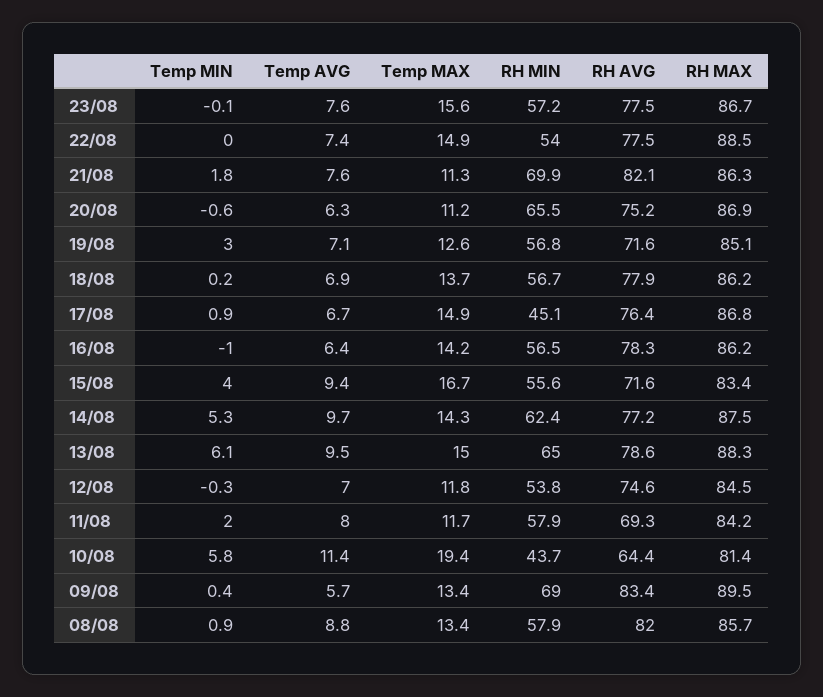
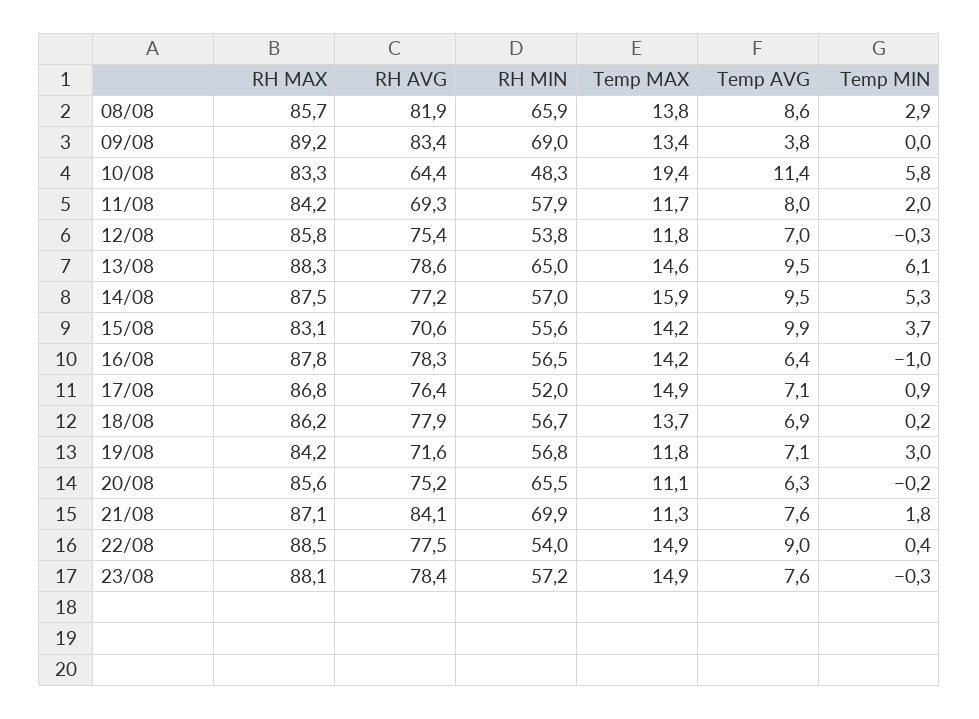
Temp MIN, 23/08: -0.1 -> -0.3
Temp MAX, 23/08: 15.6 -> 14.9
RH AVG, 23/08: 77.5 -> 78.4
RH MAX, 23/08: 86.7 -> 88.1
Temp MIN, 22/08: 0 -> 0.4
Temp AVG, 22/08: 7.4 -> 9
RH AVG, 21/08: 82.1 -> 84.1
RH MAX, 21/08: 86.3 -> 87.1
Temp MIN, 20/08: -0.6 -> -0.2
Temp MAX, 20/08: 11.2 -> 11.1
RH MAX, 20/08: 86.9 -> 85.6
Temp MAX, 19/08: 12.6 -> 11.8
RH MAX, 19/08: 85.1 -> 84.2
Temp AVG, 17/08: 6.7 -> 7.1
RH MIN, 17/08: 45.1 -> 52
RH MAX, 16/08: 86.2 -> 87.8
Temp MIN, 15/08: 4 -> 3.7
Temp AVG, 15/08: 9.4 -> 9.9
Temp MAX, 15/08: 16.7 -> 14.2
RH AVG, 15/08: 71.6 -> 70.6
RH MAX, 15/08: 83.4 -> 83.1
Temp AVG, 14/08: 9.7 -> 9.5
Temp MAX, 14/08: 14.3 -> 15.9
RH MIN, 14/08: 62.4 -> 57
Temp MAX, 13/08: 15 -> 14.6
RH AVG, 12/08: 74.6 -> 75.4
RH MAX, 12/08: 84.5 -> 85.8
RH MIN, 10/08: 43.7 -> 48.3
RH MAX, 10/08: 81.4 -> 83.3
Temp MIN, 09/08: 0.4 -> 0
Temp AVG, 09/08: 5.7 -> 3.8
RH MAX, 09/08: 89.5 -> 89.2
Temp MIN, 08/08: 0.9 -> 2.9
Temp AVG, 08/08: 8.8 -> 8.6
Temp MAX, 08/08: 13.4 -> 13.8
RH MIN, 08/08: 57.9 -> 65.9
RH AVG, 08/08: 82 -> 81.9

